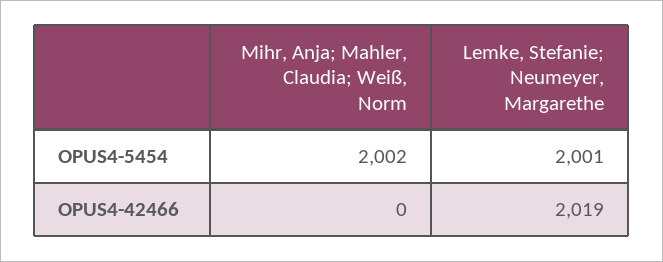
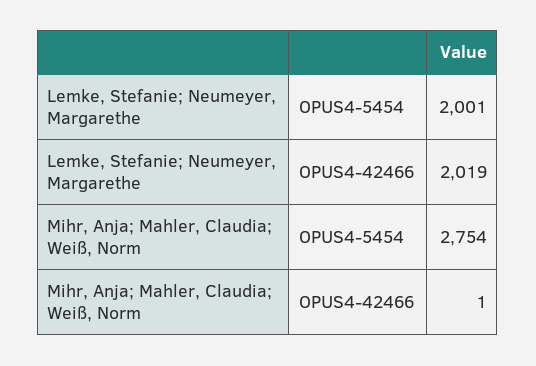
Mihr, Anja; Mahler, Claudia; Weiß, Norm, OPUS4-5454: 2002 -> 2754
Mihr, Anja; Mahler, Claudia; Weiß, Norm, OPUS4-42466: 0 -> 1

